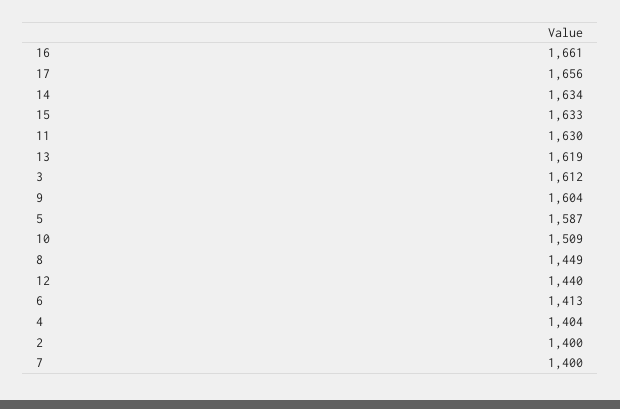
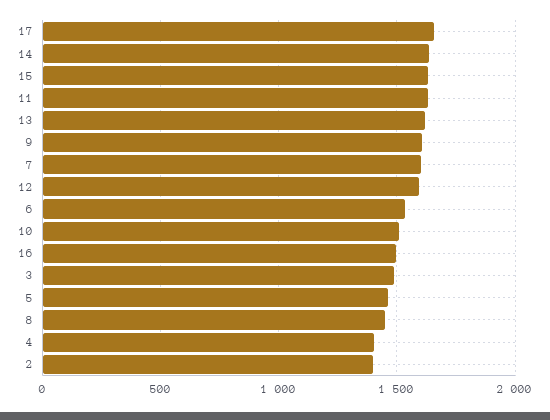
16: 1661 -> 1500
3: 1612 -> 1500
5: 1587 -> 1450
12: 1440 -> 1600
6: 1413 -> 1550
7: 1400 -> 1600

